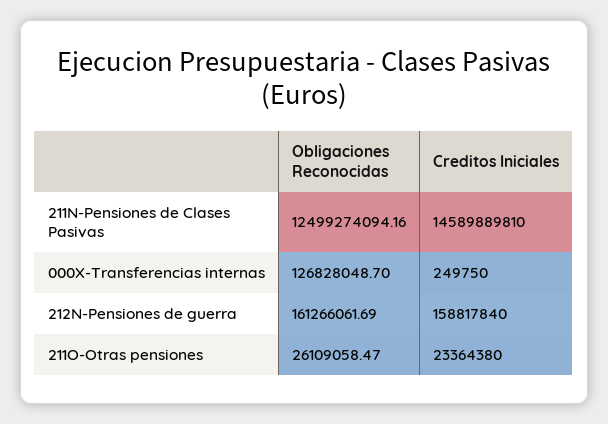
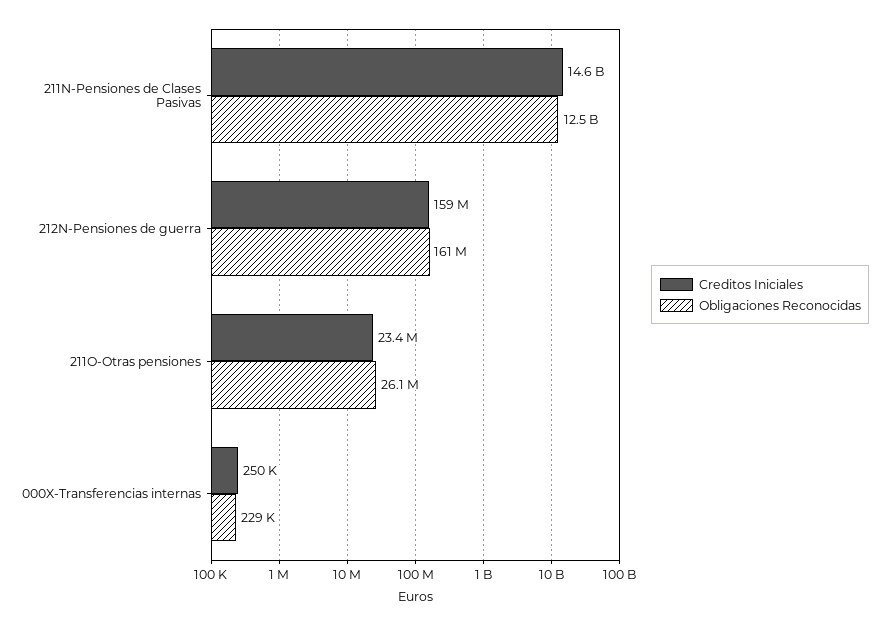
Obligaciones Reconocidas, 000X-Transferencias internas: 126828048.7 -> 229000

